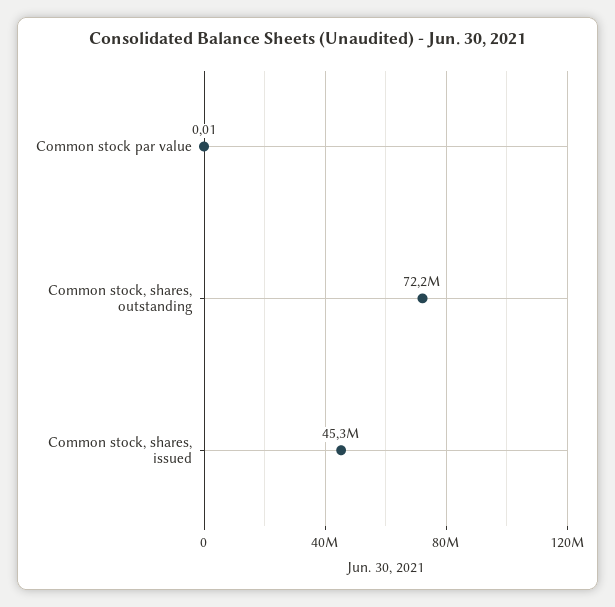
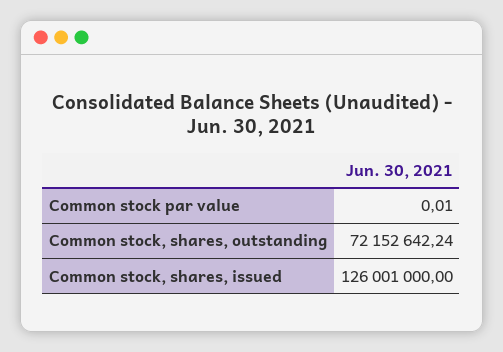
Common stock, shares, issued: 45300000 -> 126001000

